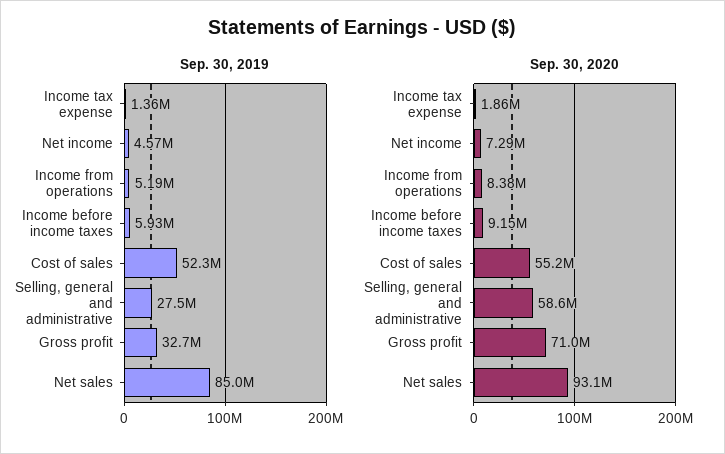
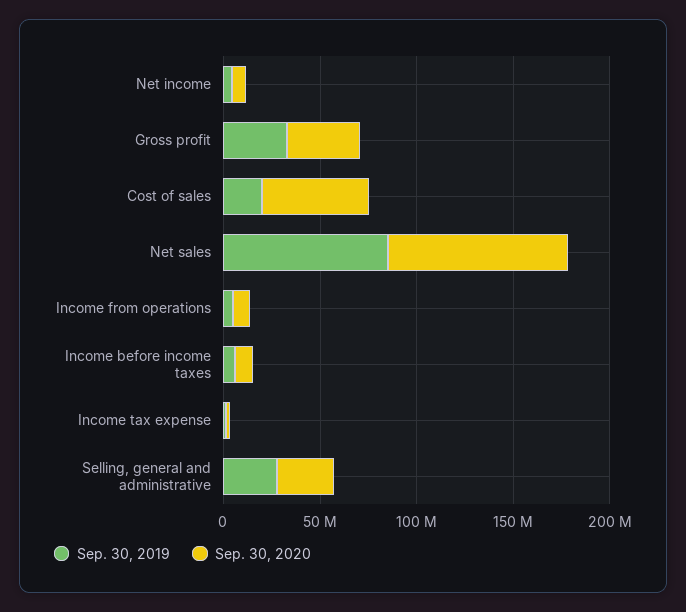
Sep. 30, 2019, Cost of sales: 52300000 -> 20000000
Sep. 30, 2020, Selling, general and administrative: 58600000 -> 30000000
Sep. 30, 2020, Gross profit: 71000000 -> 40000000

